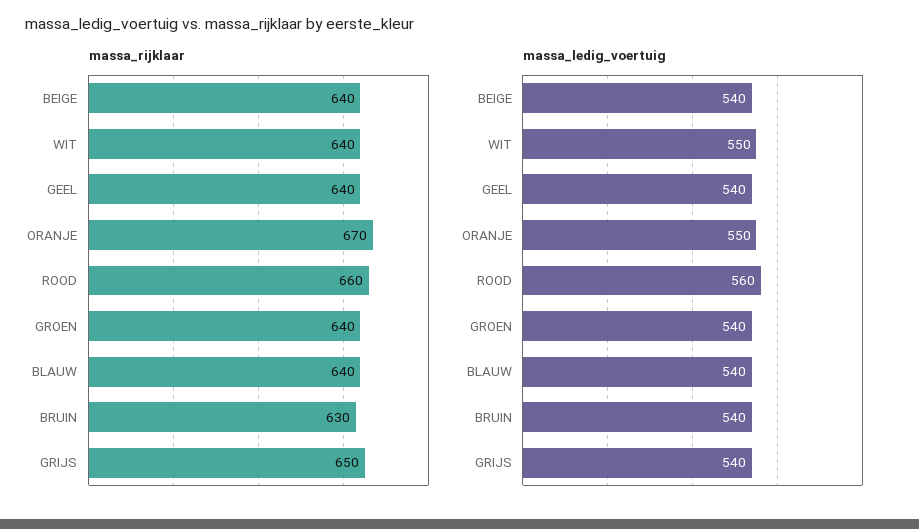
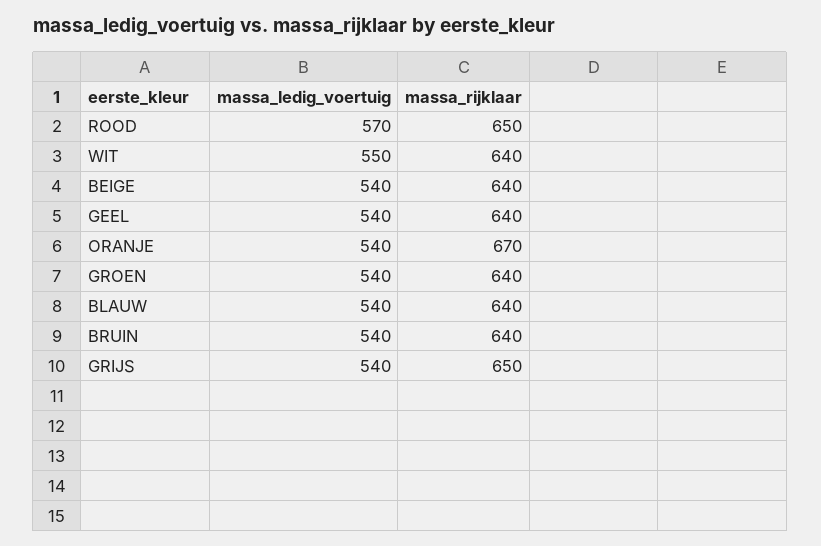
massa_rijklaar, ROOD: 660 -> 650
massa_rijklaar, BRUIN: 630 -> 640
massa_ledig_voertuig, ORANJE: 550 -> 540
massa_ledig_voertuig, ROOD: 560 -> 570

